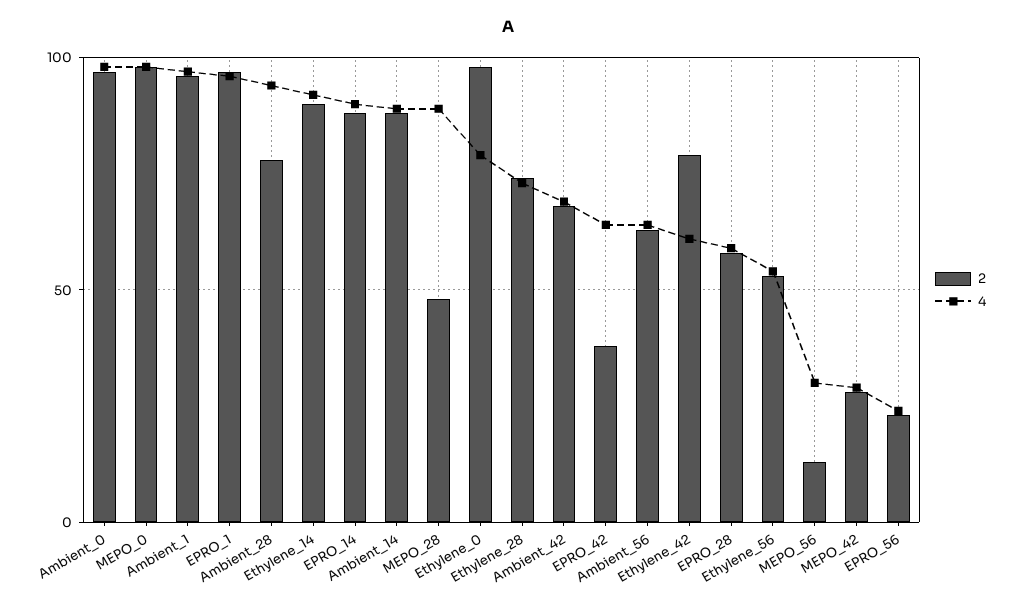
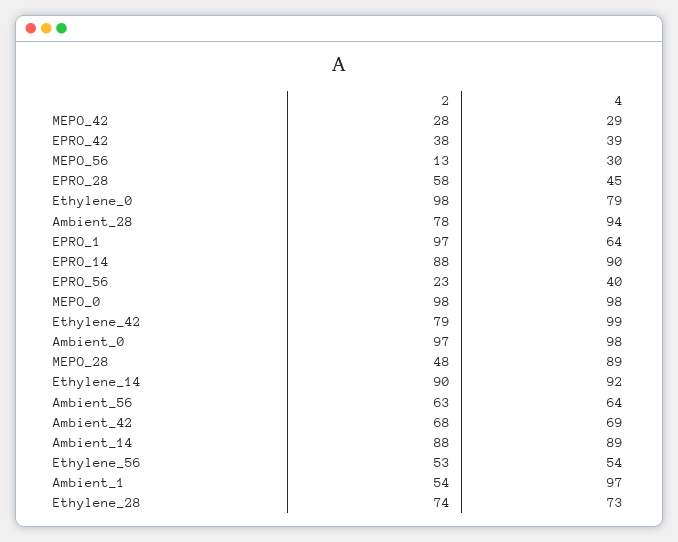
2, Ambient_1: 95 -> 54
4, EPRO_1: 95 -> 64
4, EPRO_42: 65 -> 39
4, Ethylene_42: 60 -> 99
4, EPRO_28: 60 -> 45
4, EPRO_56: 25 -> 40

